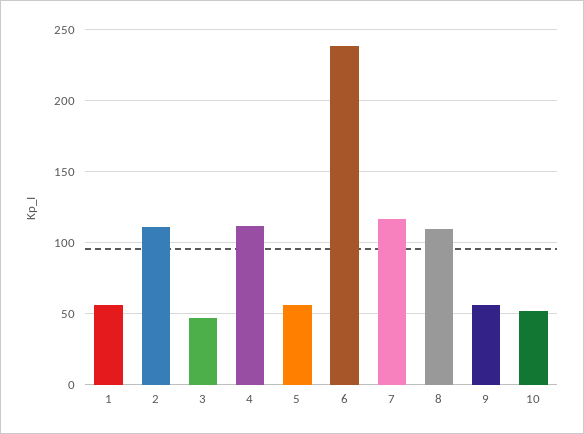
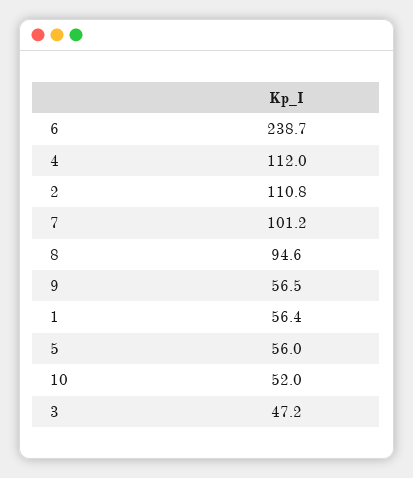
7: 115 -> 101.2
8: 110 -> 94.6

